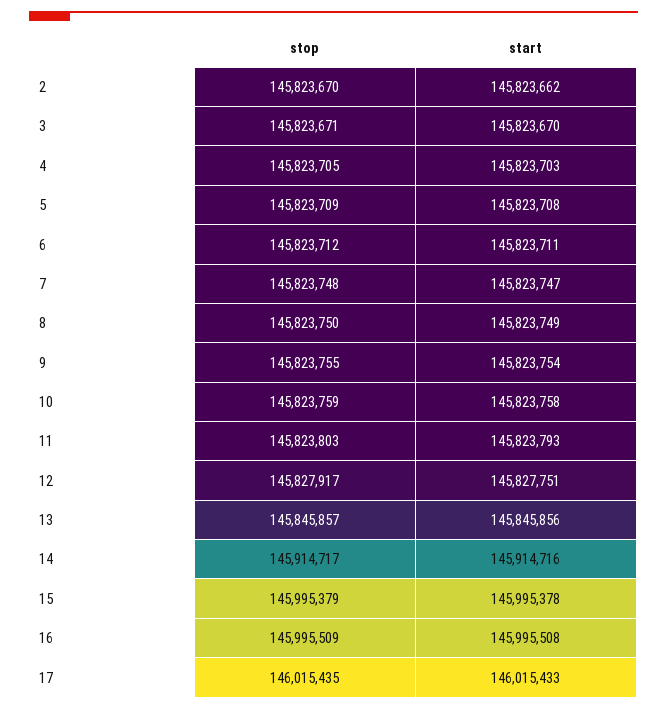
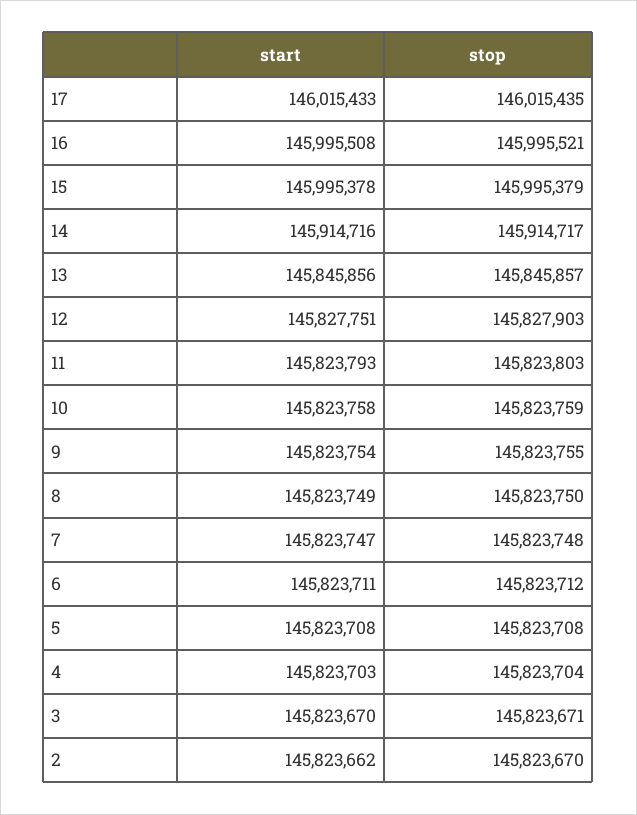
stop, 4: 145823705 -> 145823704
stop, 5: 145823709 -> 145823708
stop, 12: 145827917 -> 145827903
stop, 16: 145995509 -> 145995521

